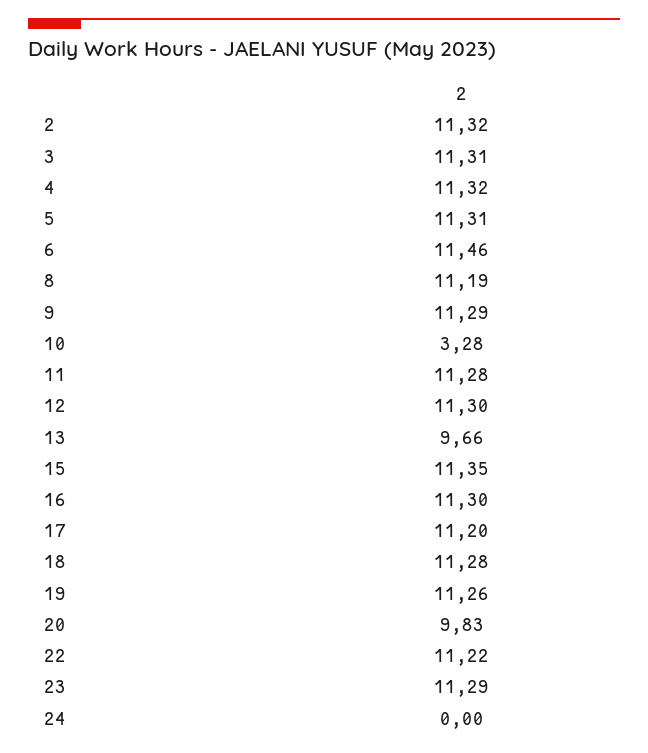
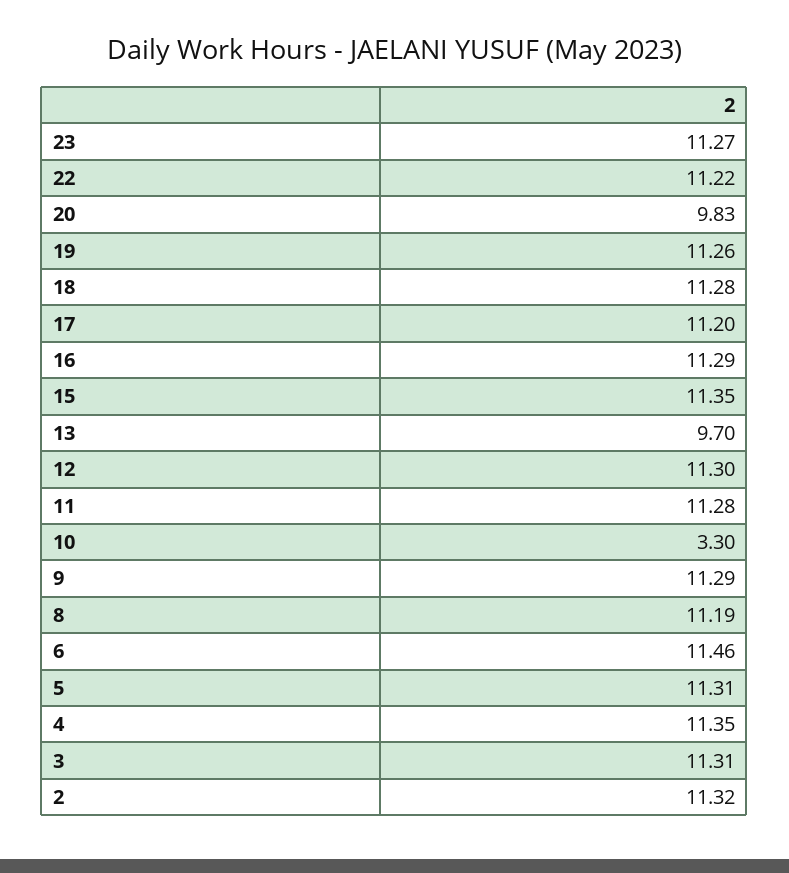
4: 11.32 -> 11.35
10: 3.28 -> 3.3
13: 9.66 -> 9.7
16: 11.3 -> 11.29
23: 11.29 -> 11.27
24: 0 -> none

